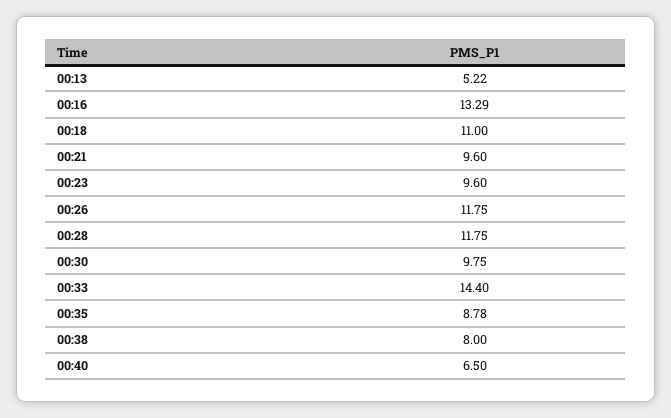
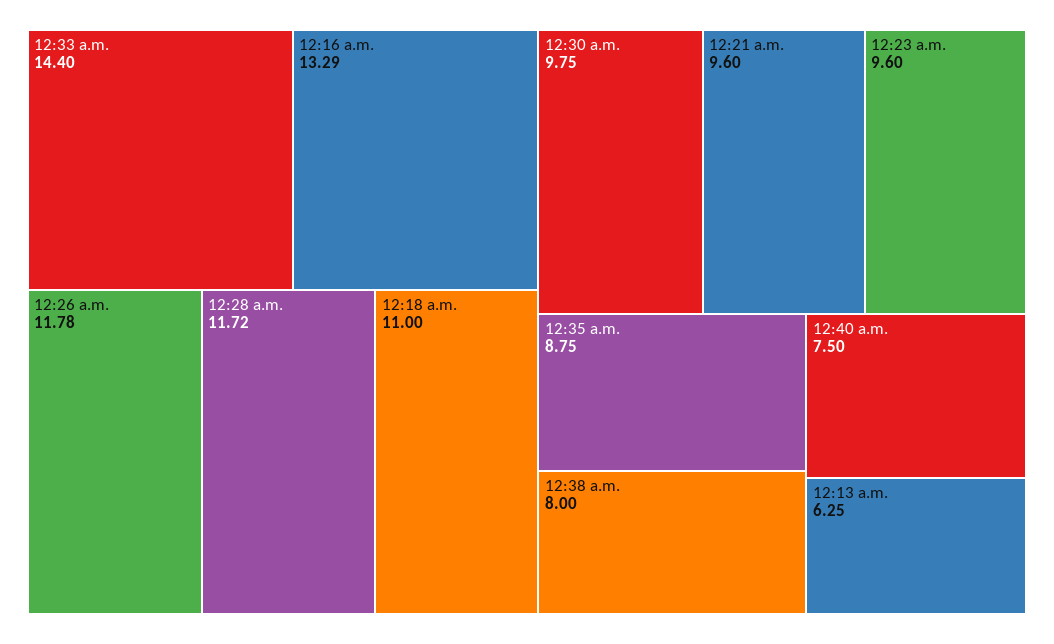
00:13: 5.22 -> 6.25
00:26: 11.75 -> 11.78
00:28: 11.75 -> 11.72
00:35: 8.78 -> 8.75
00:40: 6.5 -> 7.5

